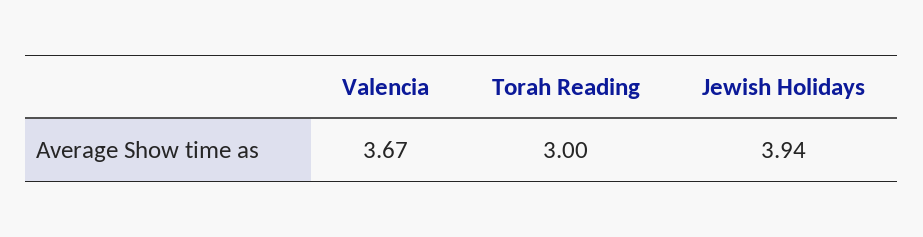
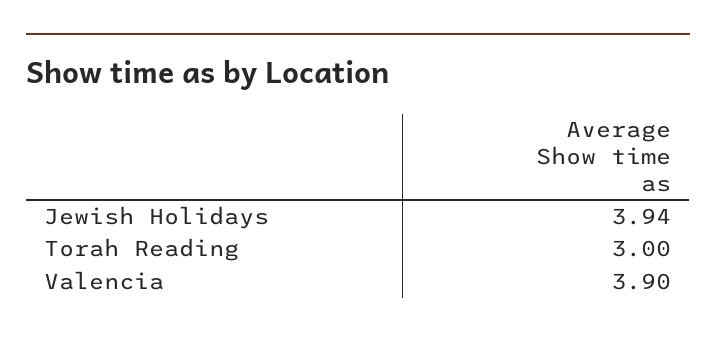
Valencia: 3.67 -> 3.9

